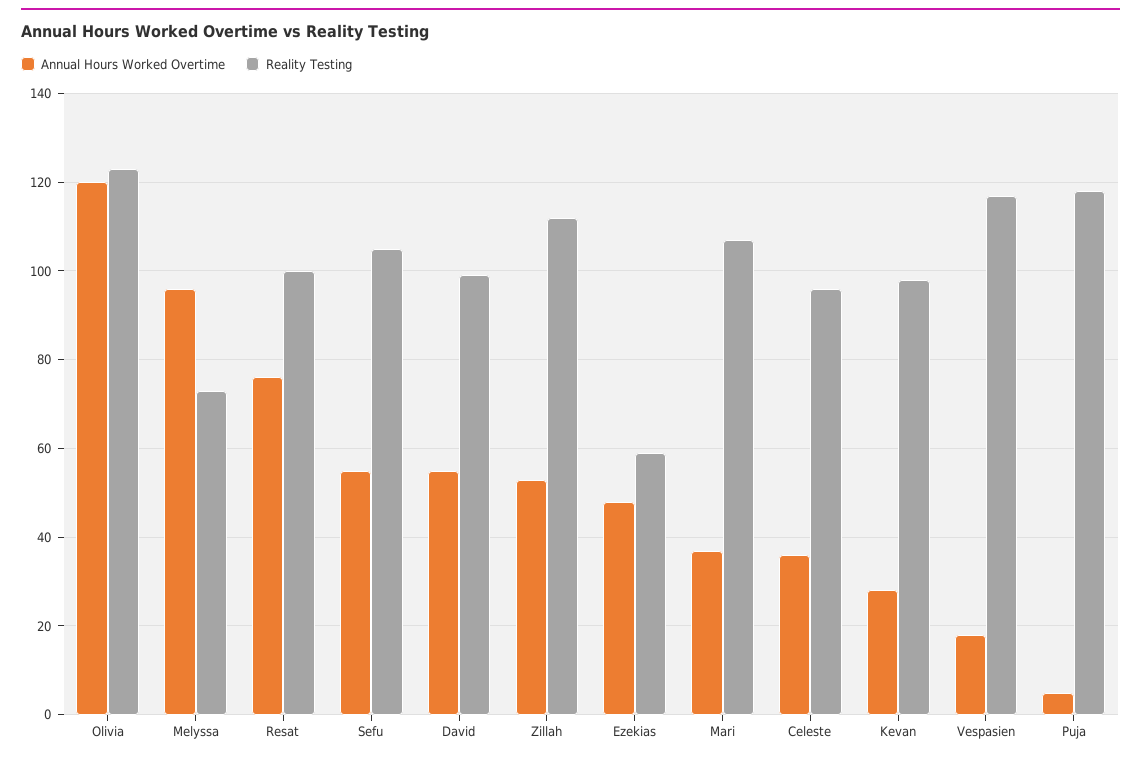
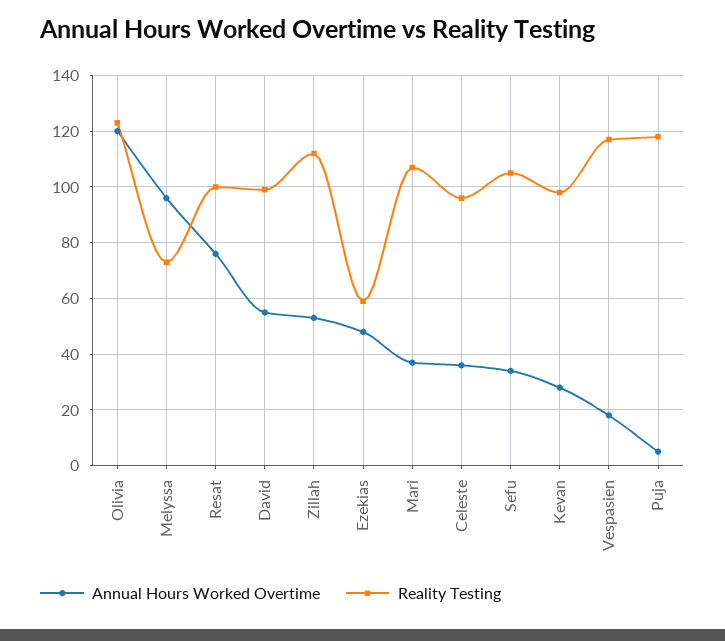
Annual Hours Worked Overtime, Sefu: 55 -> 35

